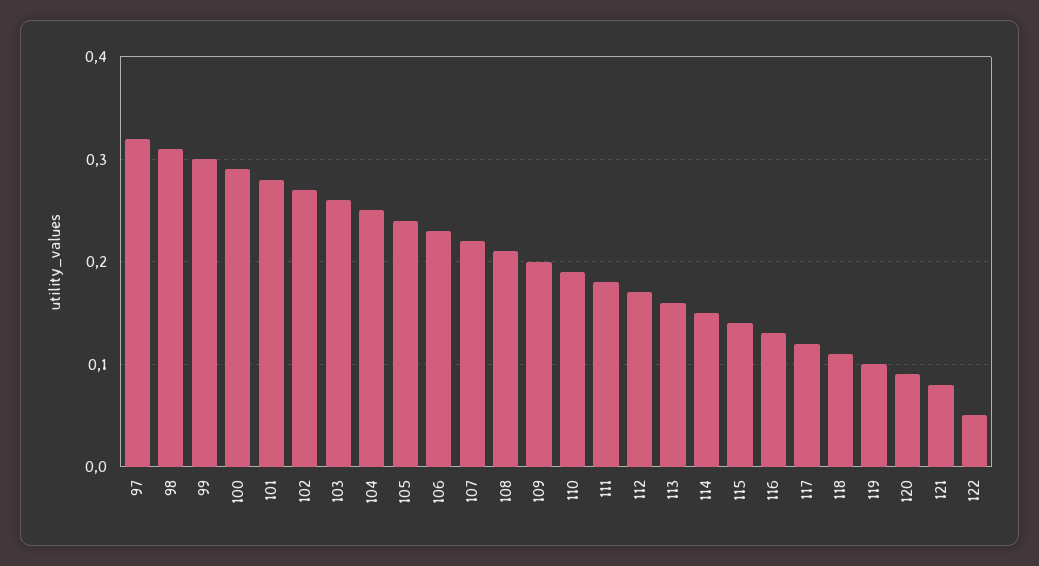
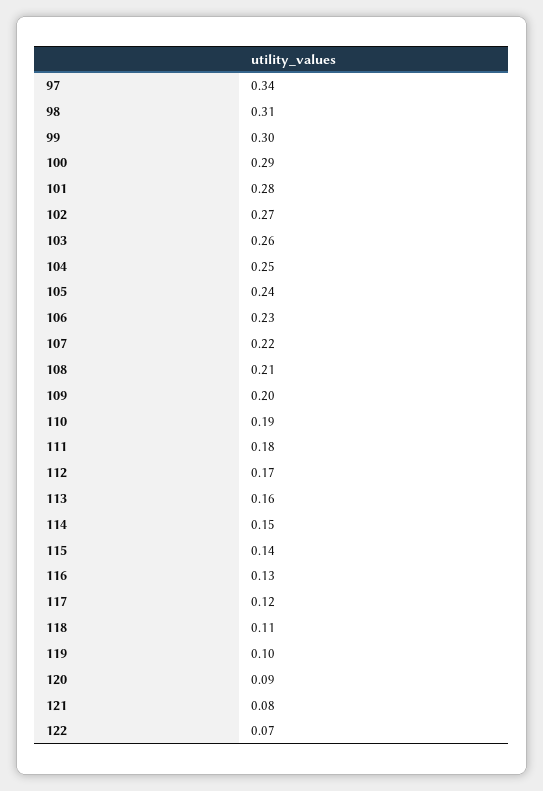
97: 0.32 -> 0.34
122: 0.05 -> 0.07

